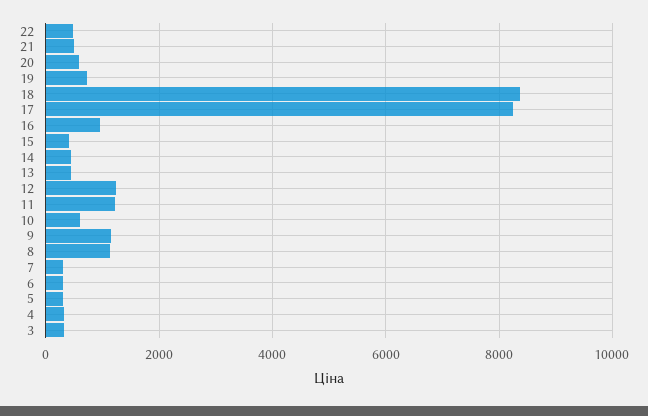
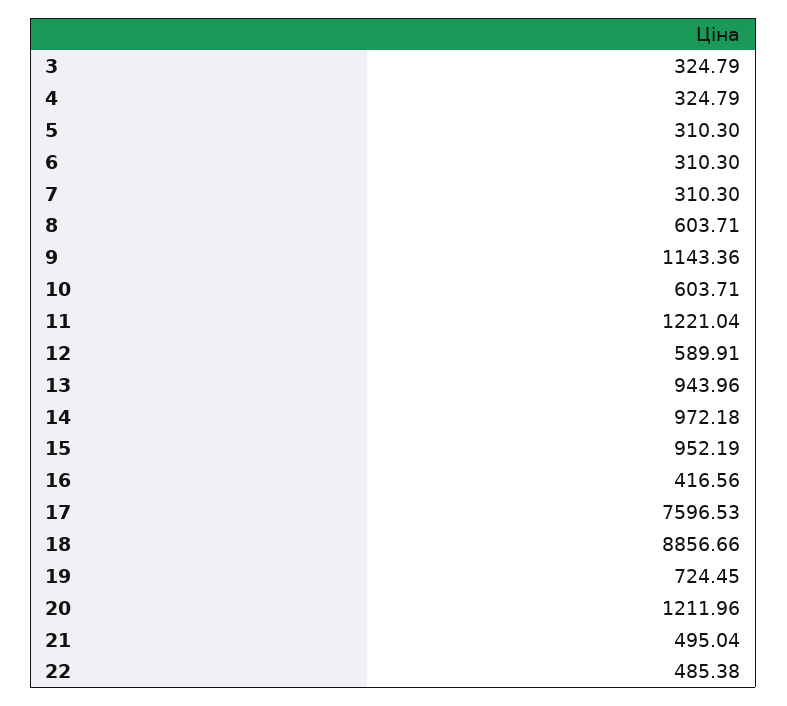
20: 600 -> 1211.96
18: 8400 -> 8856.66
17: 8200 -> 7596.53
16: 1000 -> 416.56
15: 400 -> 952.19
14: 400 -> 972.18
13: 400 -> 943.96
12: 1200 -> 589.91
8: 1200 -> 603.71

